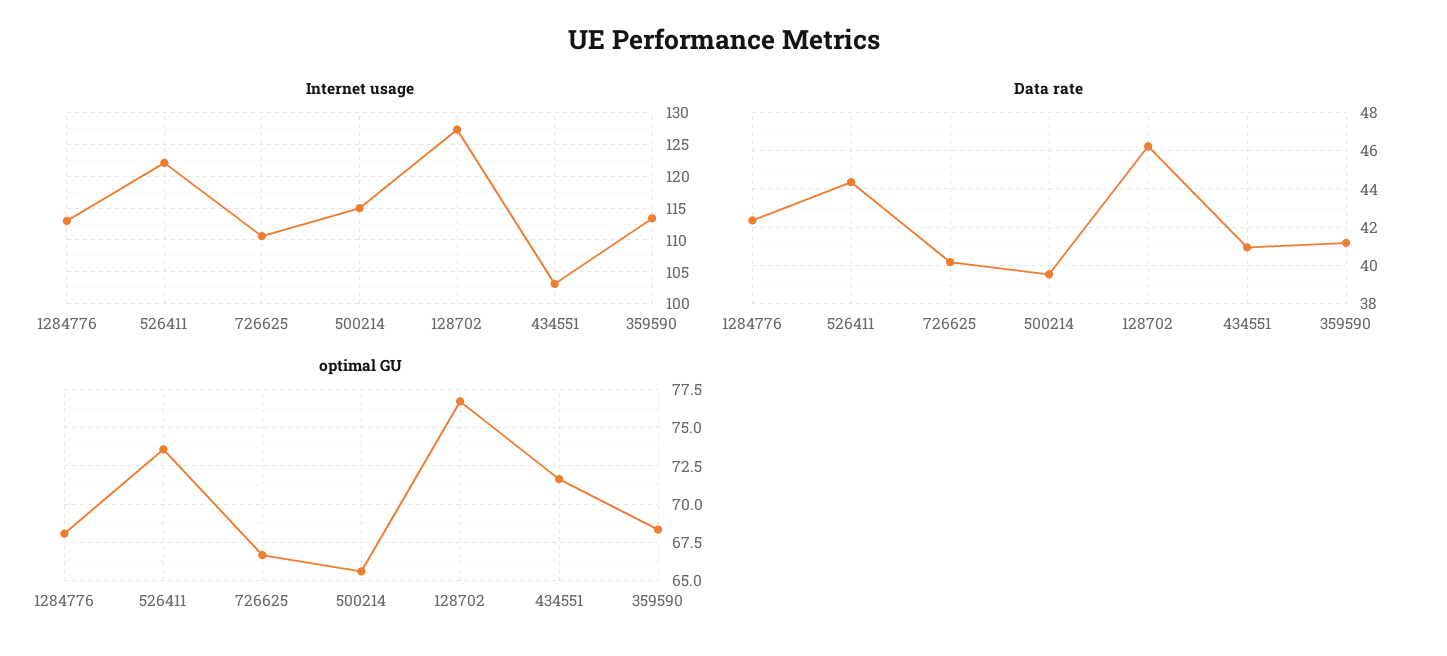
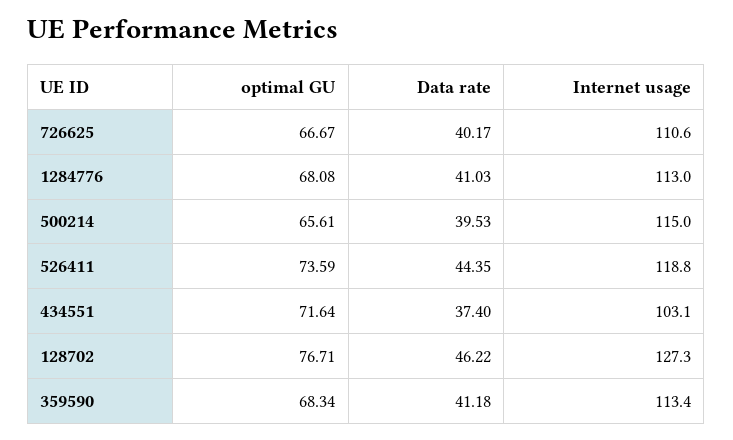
Internet usage, 526411: 122 -> 118.8
Data rate, 1284776: 42.5 -> 41.03
Data rate, 434551: 41 -> 37.4

